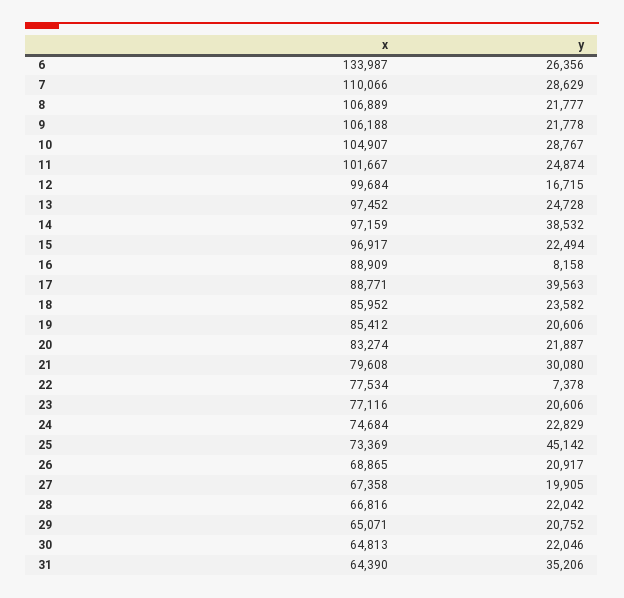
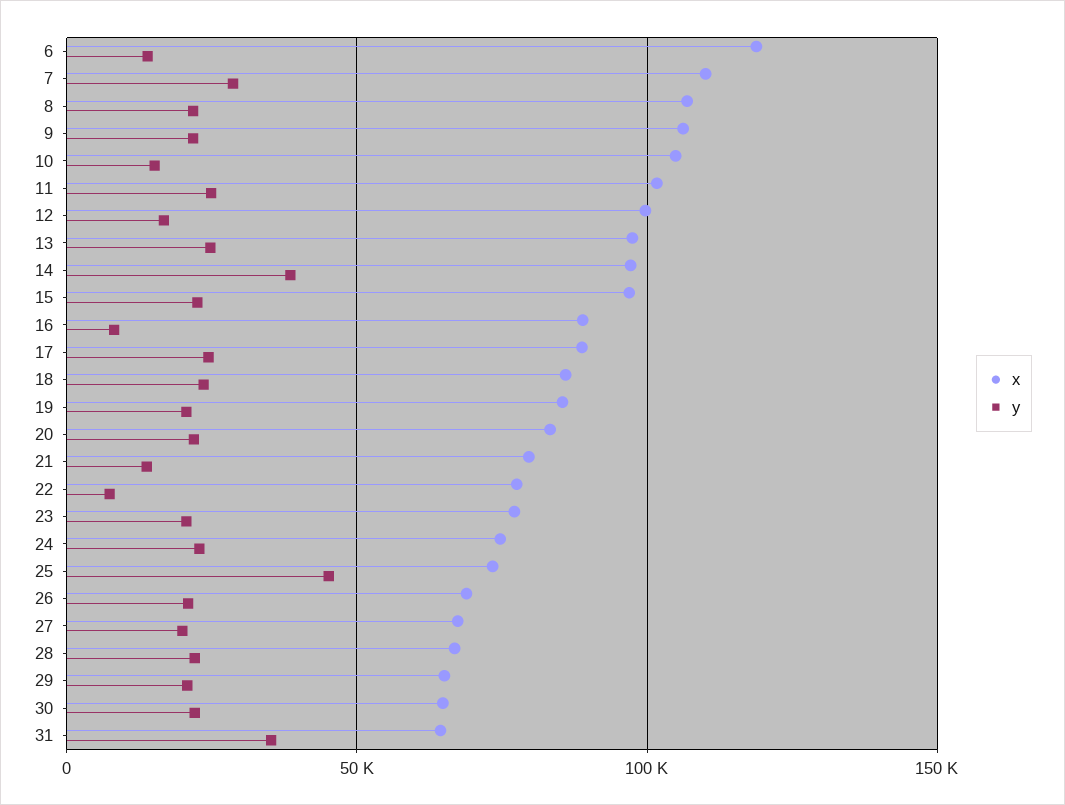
x, 6: 133987 -> 120000
y, 6: 26356 -> 15000
y, 10: 28767 -> 15000
y, 17: 39563 -> 25000
y, 21: 30080 -> 15000

